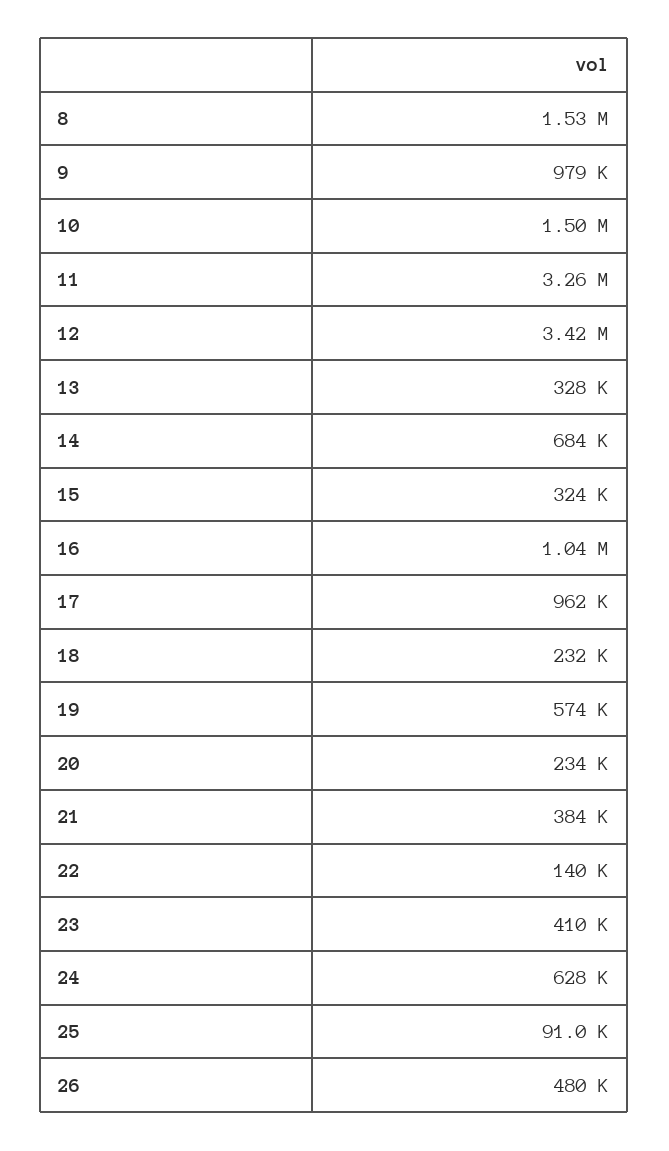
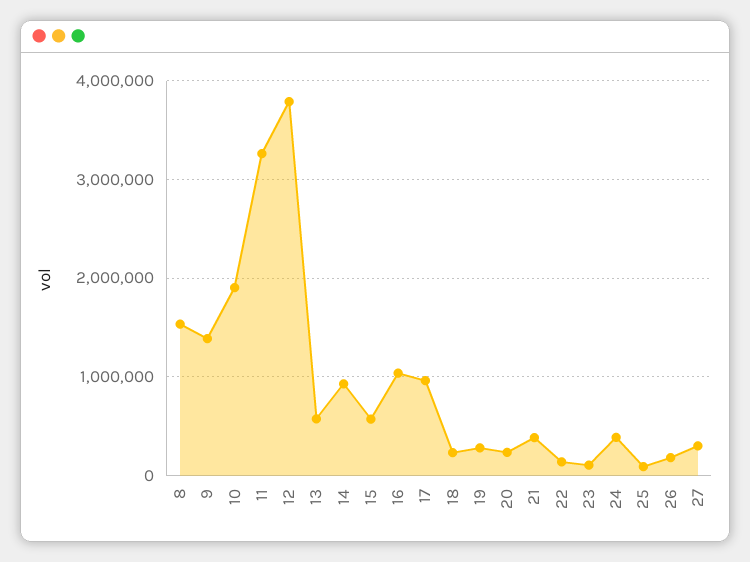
9: 979000 -> 1400000
10: 1500000 -> 1900000
12: 3420000 -> 3800000
13: 328000 -> 600000
14: 684000 -> 900000
15: 324000 -> 600000
19: 574000 -> 300000
23: 410000 -> 100000
24: 628000 -> 400000
26: 480000 -> 200000
27: none -> 300000

